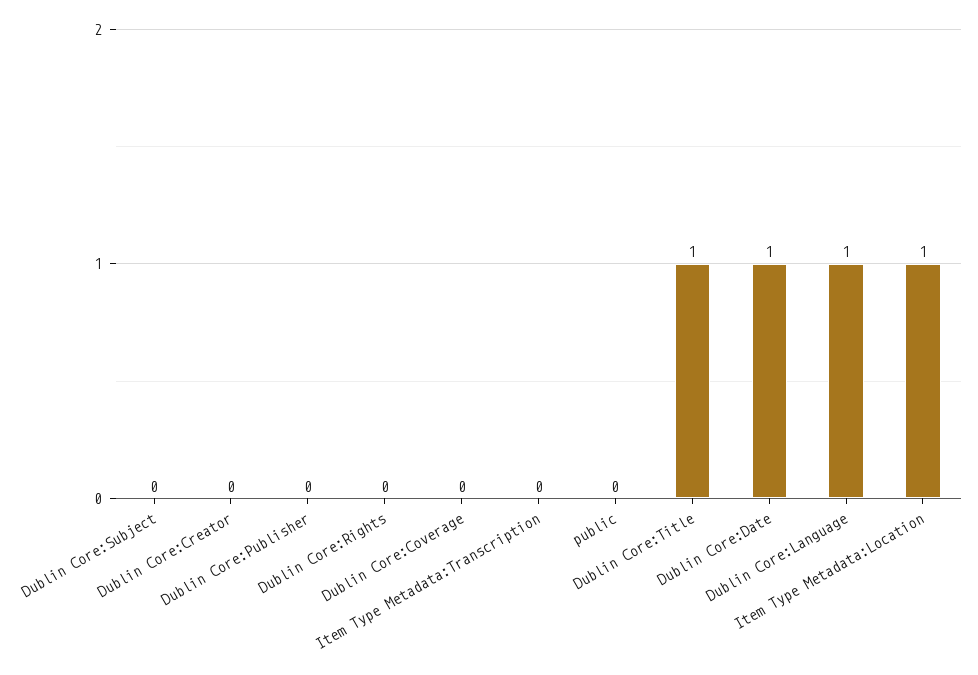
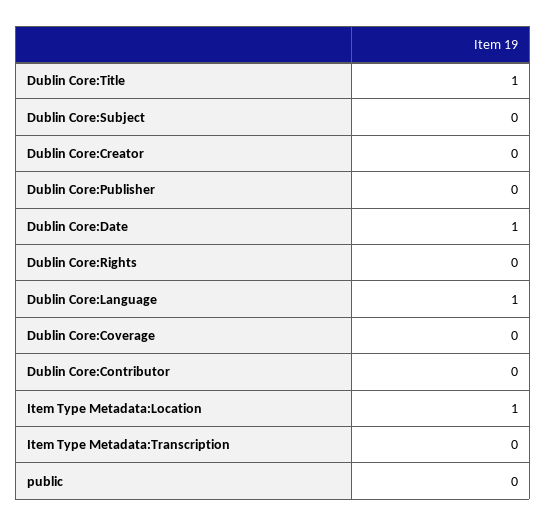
Dublin Core:Contributor: none -> 0

